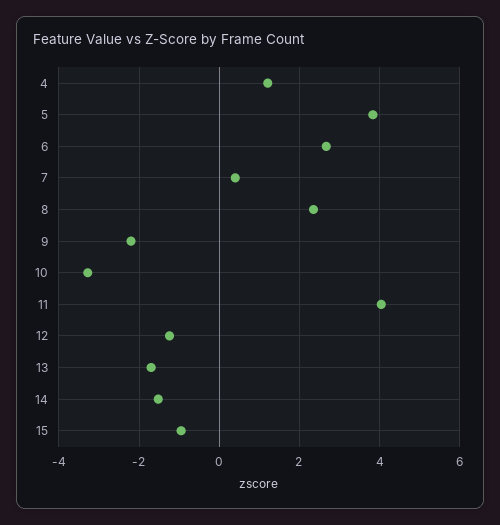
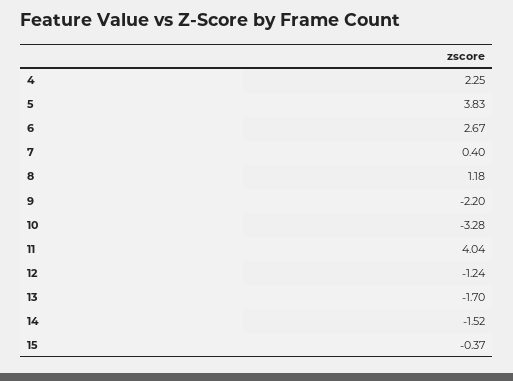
4: 1.2 -> 2.25
8: 2.4 -> 1.18
15: -1 -> -0.37

